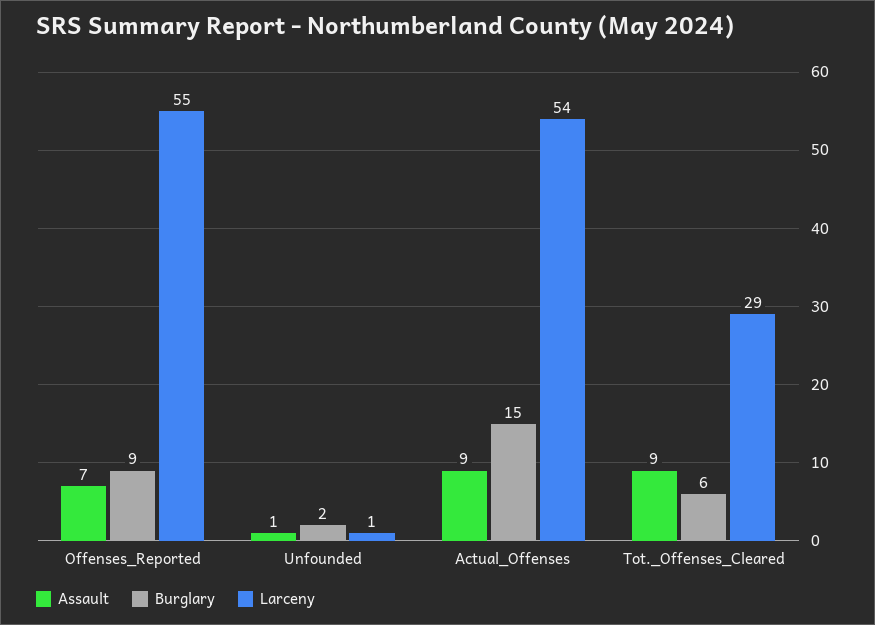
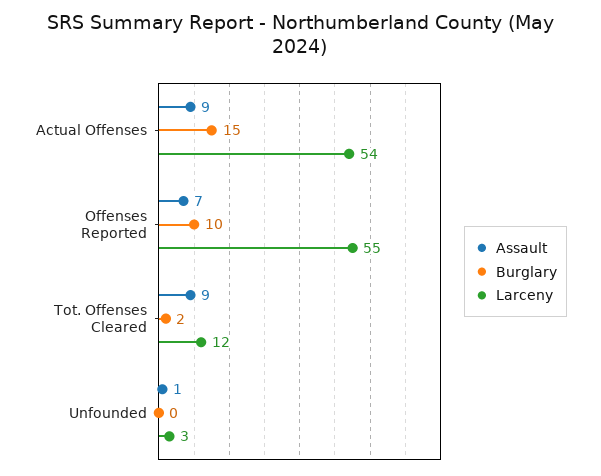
Burglary, Offenses_Reported: 9 -> 10
Burglary, Unfounded: 2 -> 0
Larceny, Unfounded: 1 -> 3
Burglary, Tot._Offenses_Cleared: 6 -> 2
Larceny, Tot._Offenses_Cleared: 29 -> 12

